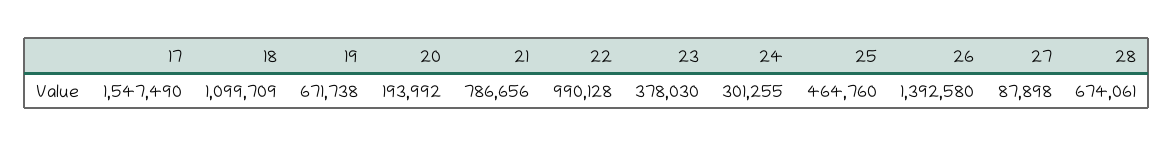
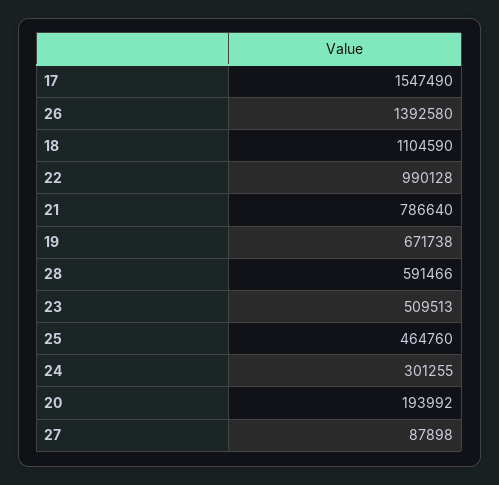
18: 1099709 -> 1104590
21: 786656 -> 786640
23: 378030 -> 509513
28: 674061 -> 591466

